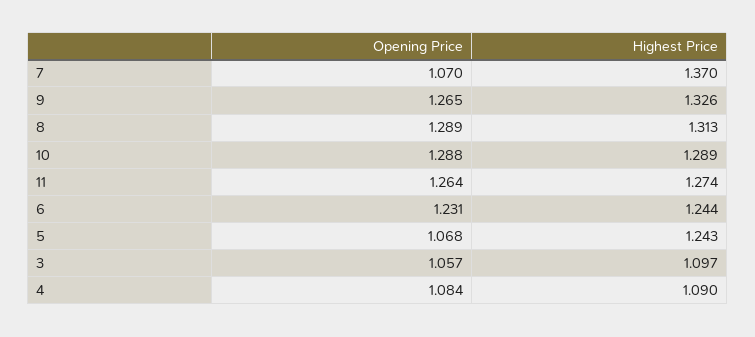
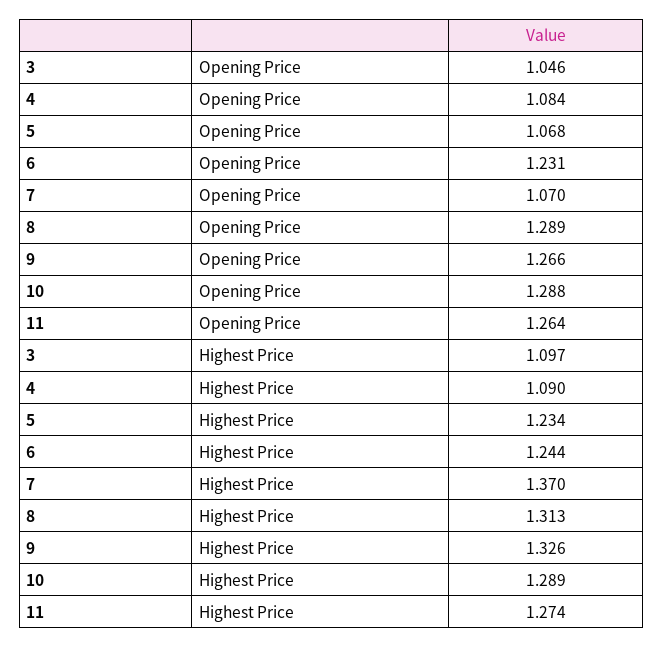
Opening Price, 9: 1.265 -> 1.266
Highest Price, 5: 1.243 -> 1.234
Opening Price, 3: 1.057 -> 1.046

